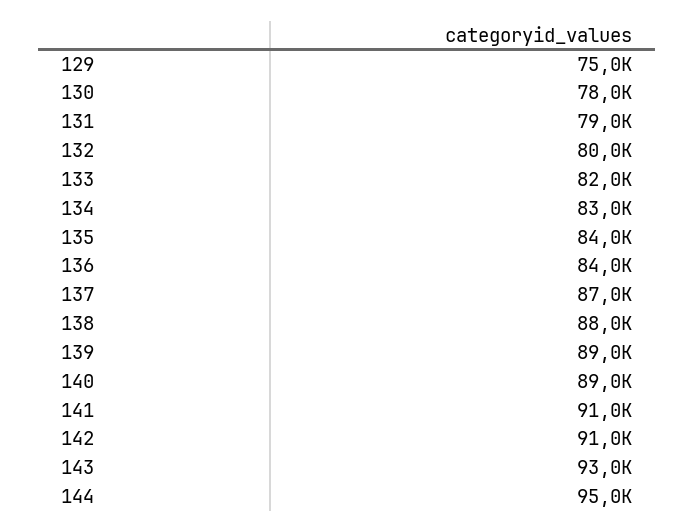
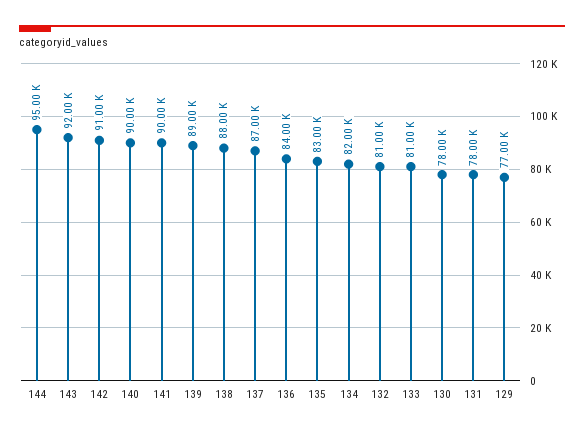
129: 75000 -> 77000
131: 79000 -> 78000
132: 80000 -> 81000
133: 82000 -> 81000
134: 83000 -> 82000
135: 84000 -> 83000
140: 89000 -> 90000
141: 91000 -> 90000
143: 93000 -> 92000

